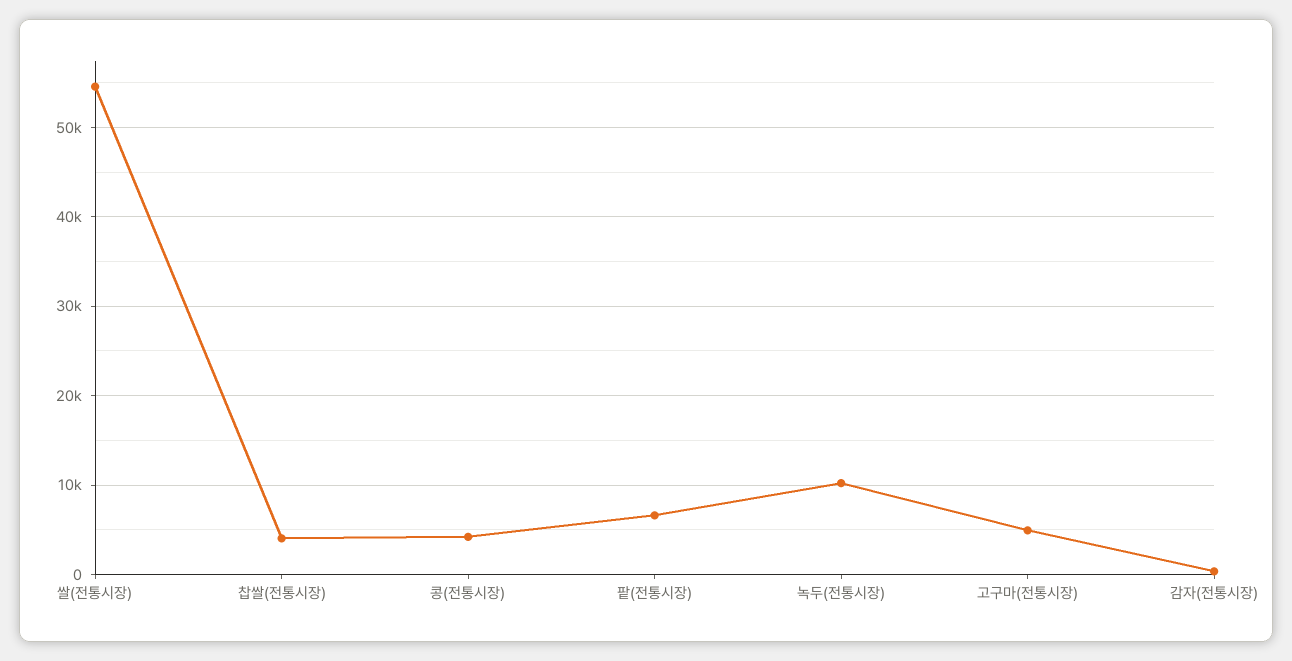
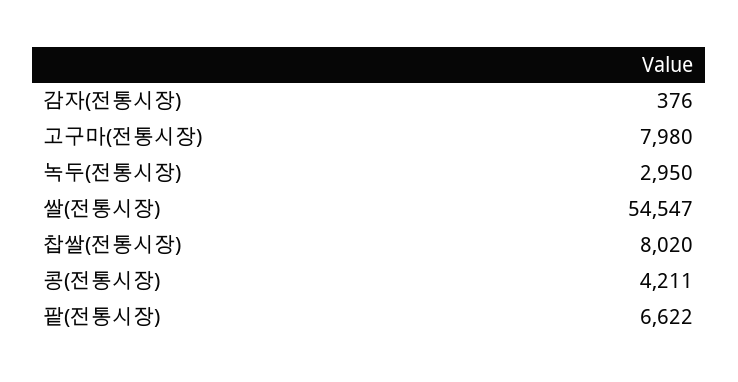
찹쌀(전통시장): 4000 -> 8020
녹두(전통시장): 10000 -> 2950
고구마(전통시장): 5000 -> 7980

